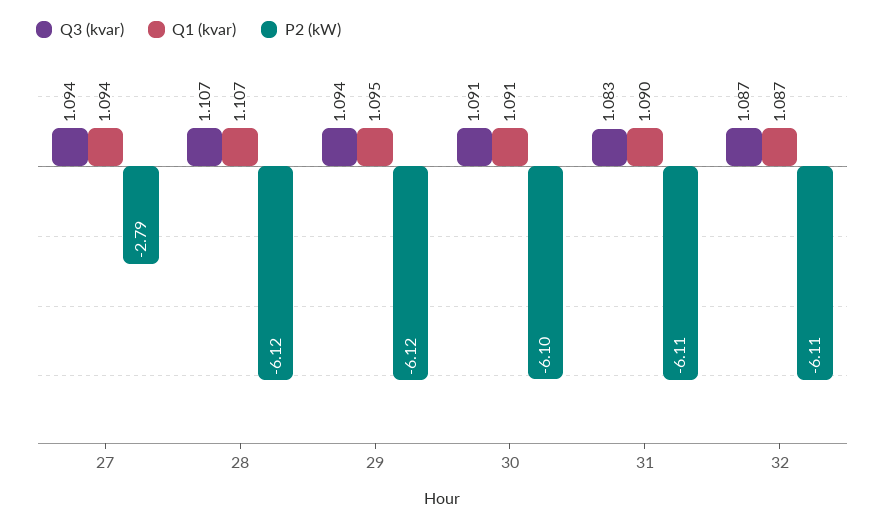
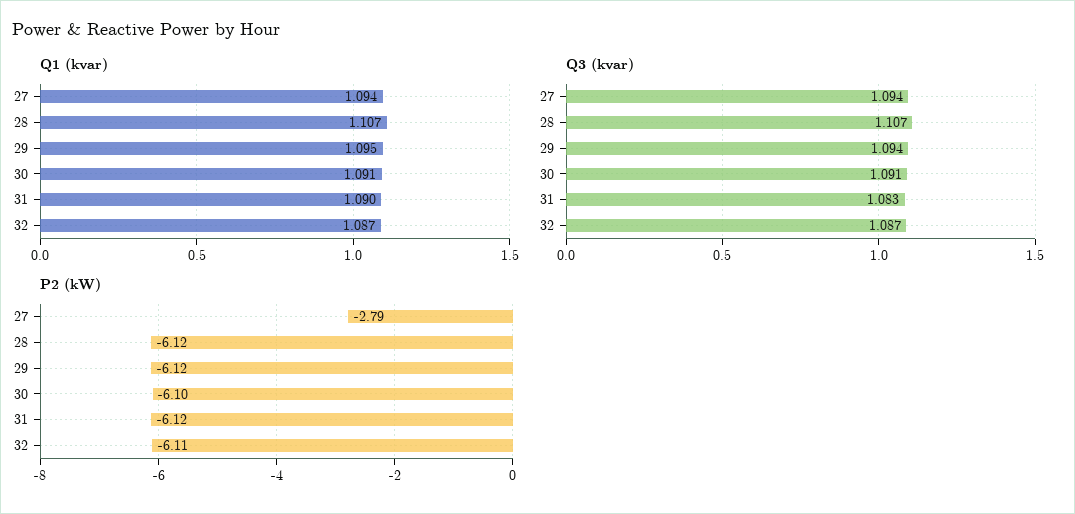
P2 (kW), 31: -6.11 -> -6.12

